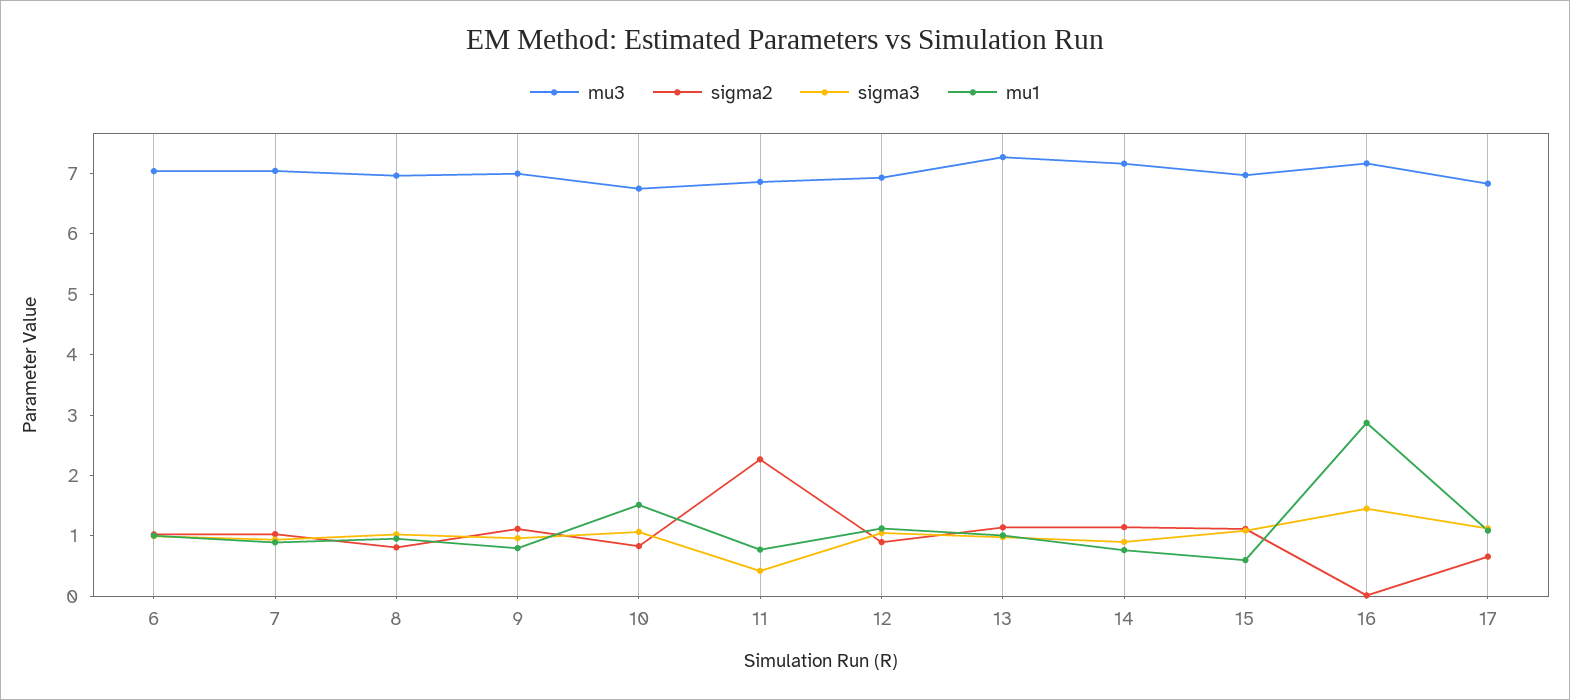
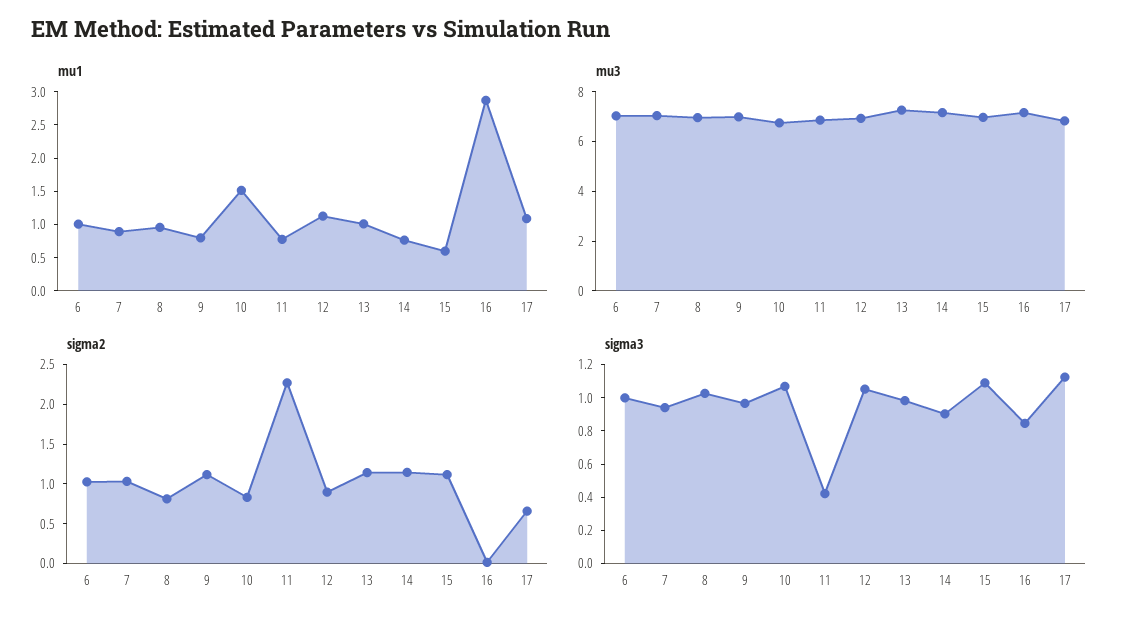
sigma3, 16: 1.4 -> 0.85

